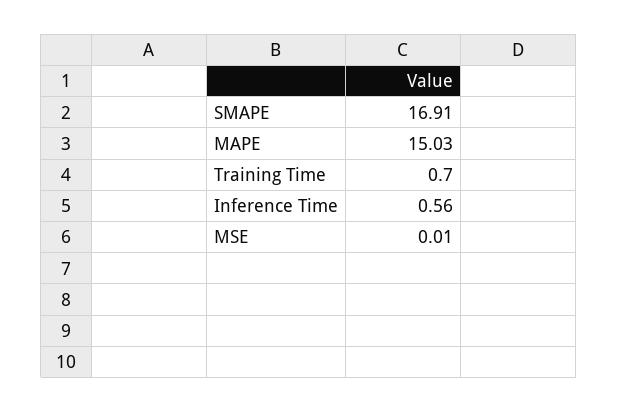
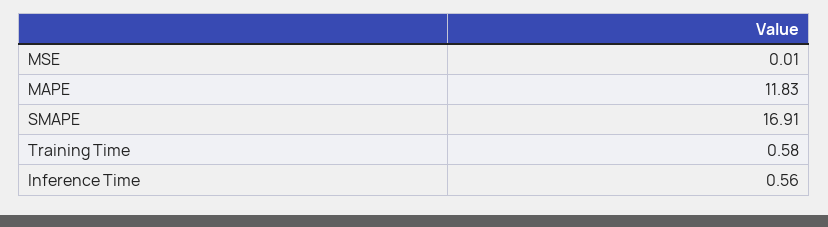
MAPE: 15.03 -> 11.83
Training Time: 0.7 -> 0.58

